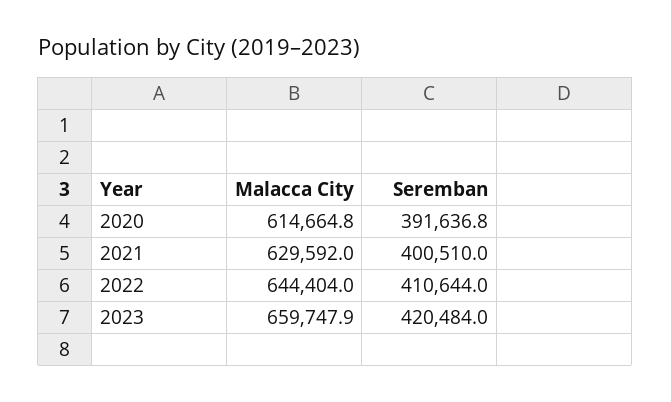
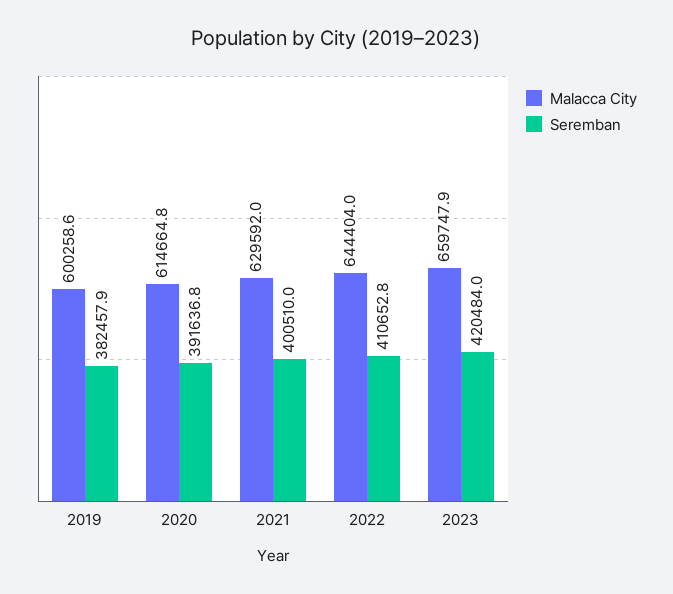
Seremban, 2022: 410644 -> 410652.8
Malacca City, 2019: none -> 600258.6
Seremban, 2019: none -> 382457.9

